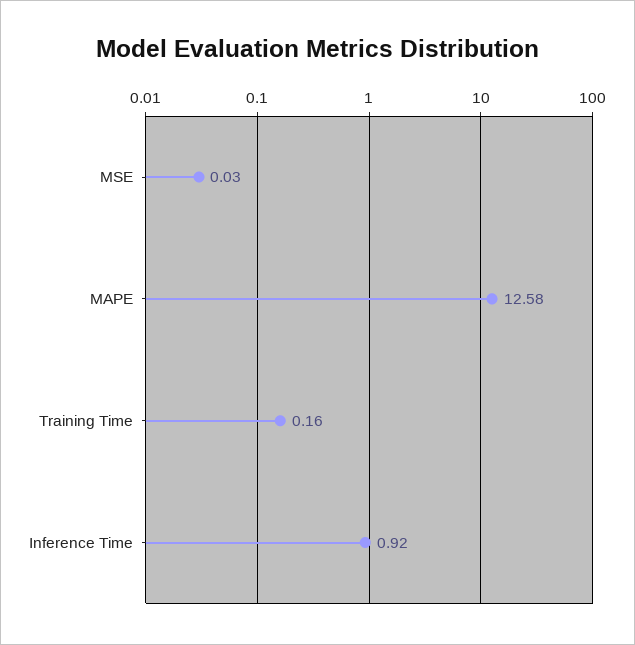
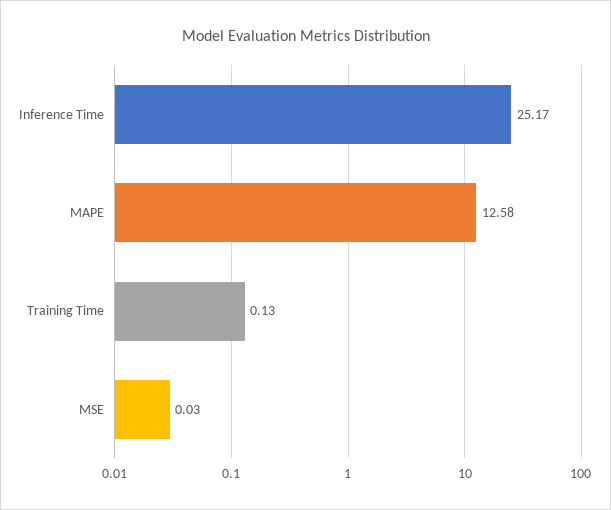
Training Time: 0.16 -> 0.13
Inference Time: 0.92 -> 25.17

